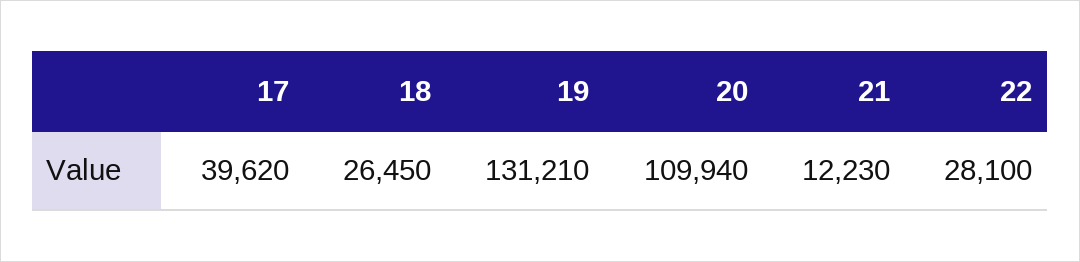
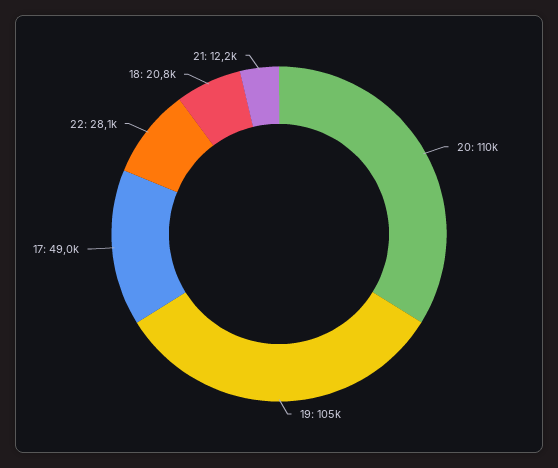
17: 39620 -> 49000
18: 26450 -> 20800
19: 131210 -> 105000

